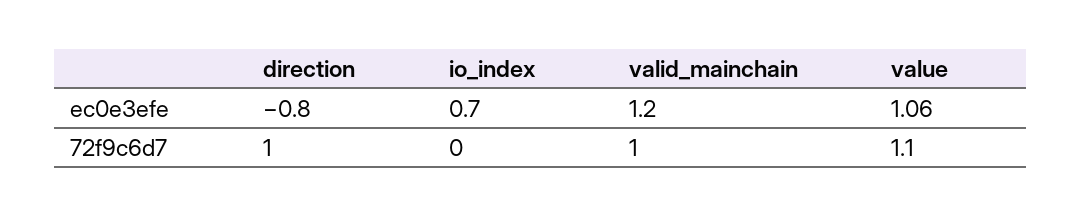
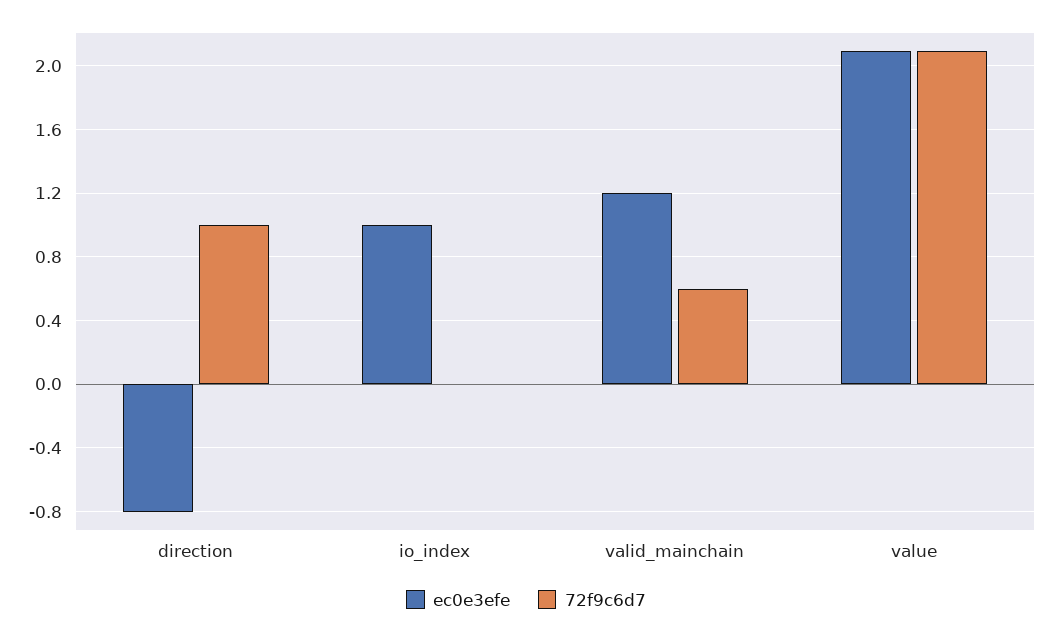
ec0e3efe, io_index: 0.7 -> 1
ec0e3efe, value: 1.06 -> 2.1
72f9c6d7, valid_mainchain: 1 -> 0.6
72f9c6d7, value: 1.1 -> 2.1

